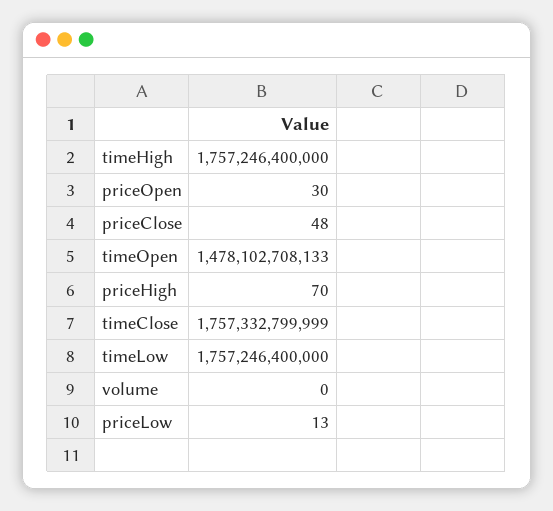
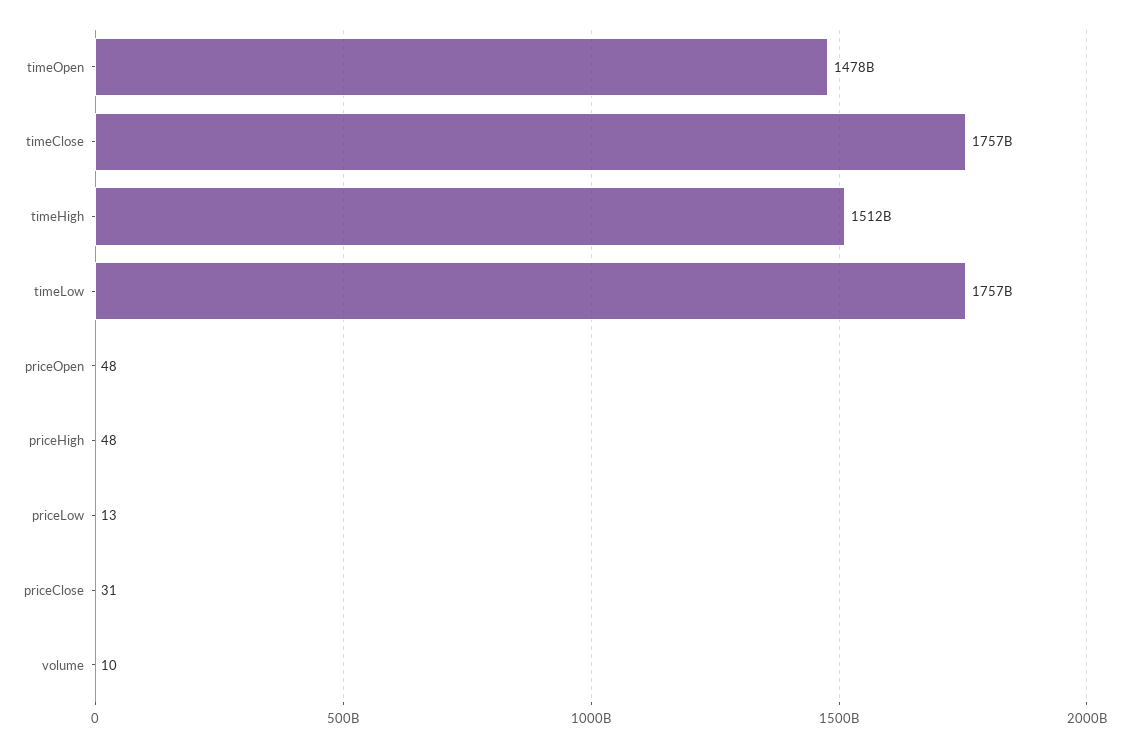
timeHigh: 1757246400000 -> 1512000000000
priceOpen: 30 -> 48
priceClose: 48 -> 31
priceHigh: 70 -> 48
volume: 0 -> 10

